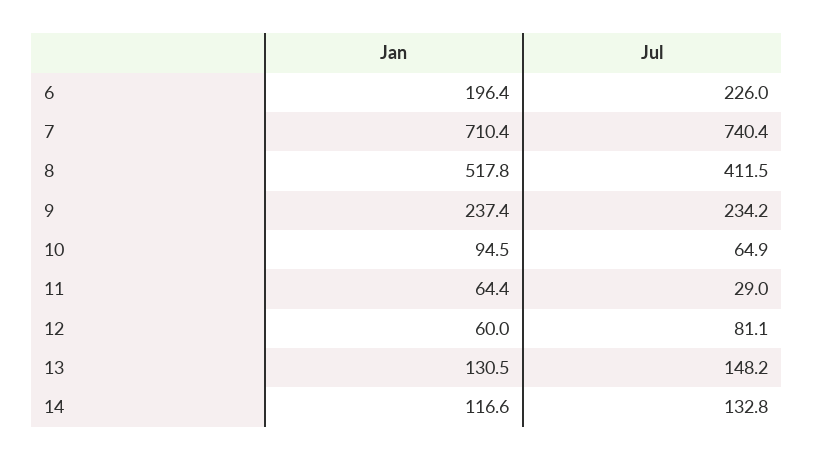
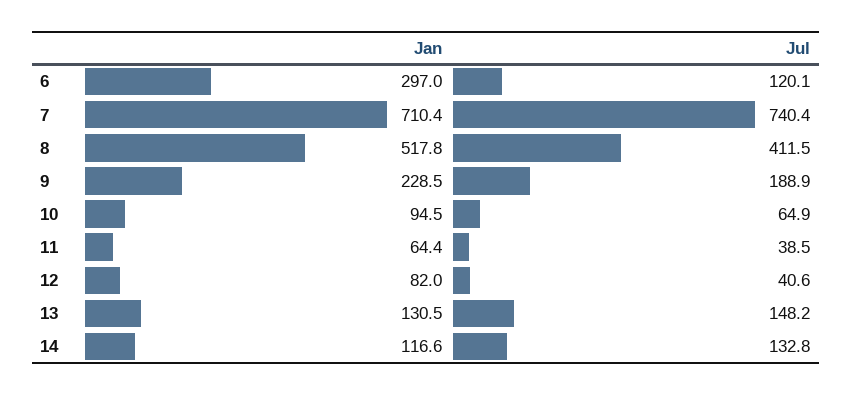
Jan, 6: 196.4 -> 297
Jul, 6: 226 -> 120.1
Jan, 9: 237.4 -> 228.5
Jul, 9: 234.2 -> 188.9
Jul, 11: 29 -> 38.5
Jan, 12: 60 -> 82
Jul, 12: 81.1 -> 40.6

